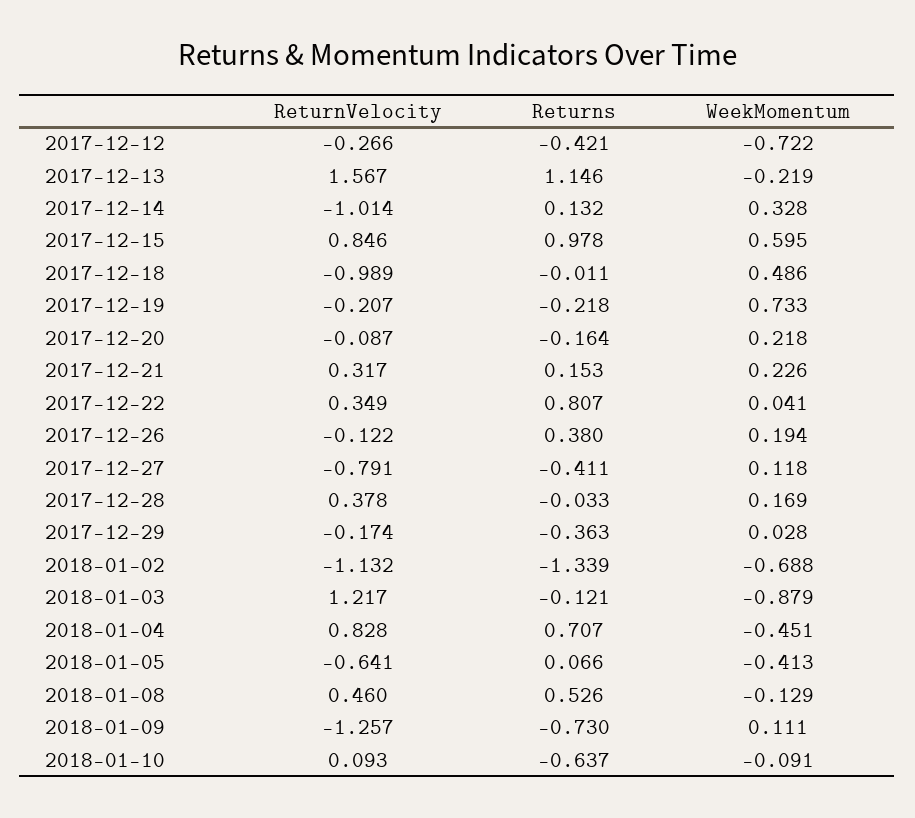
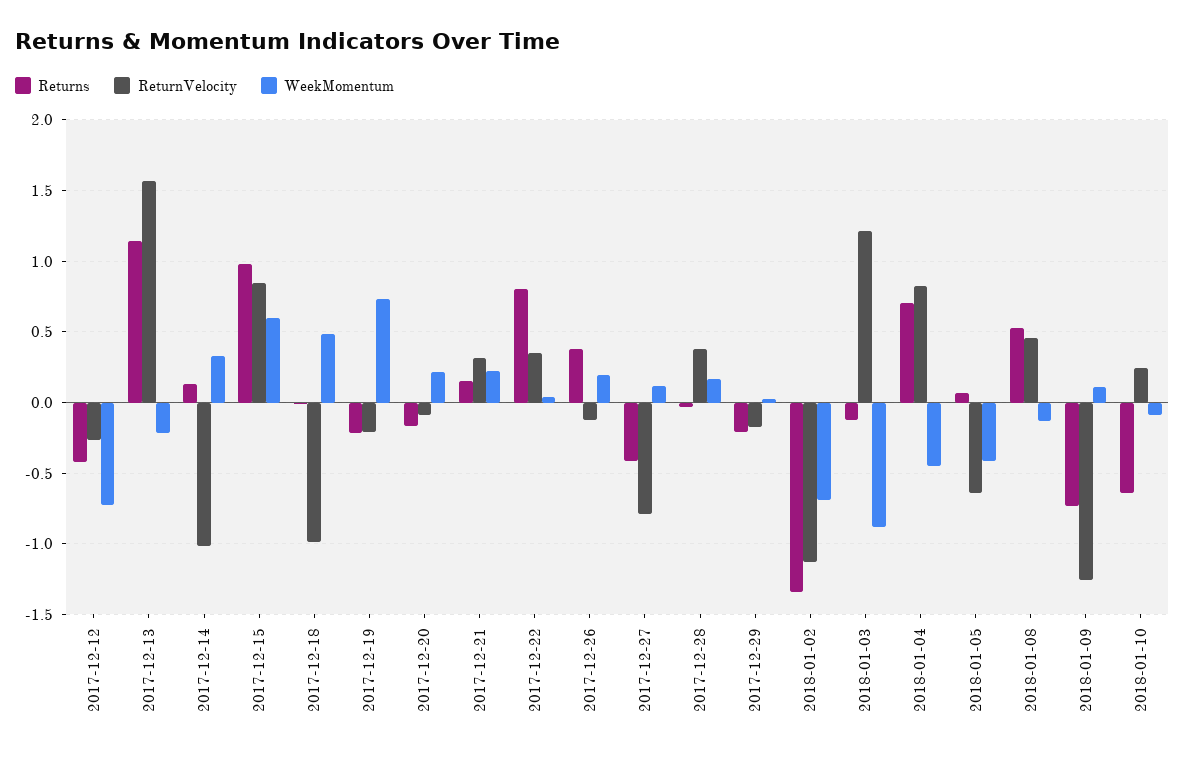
Returns, 2017-12-29: -0.363 -> -0.2
ReturnVelocity, 2018-01-10: 0.093 -> 0.25

